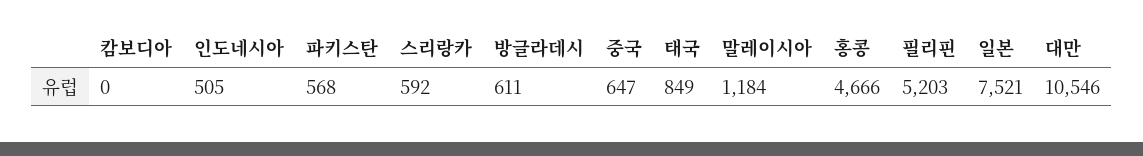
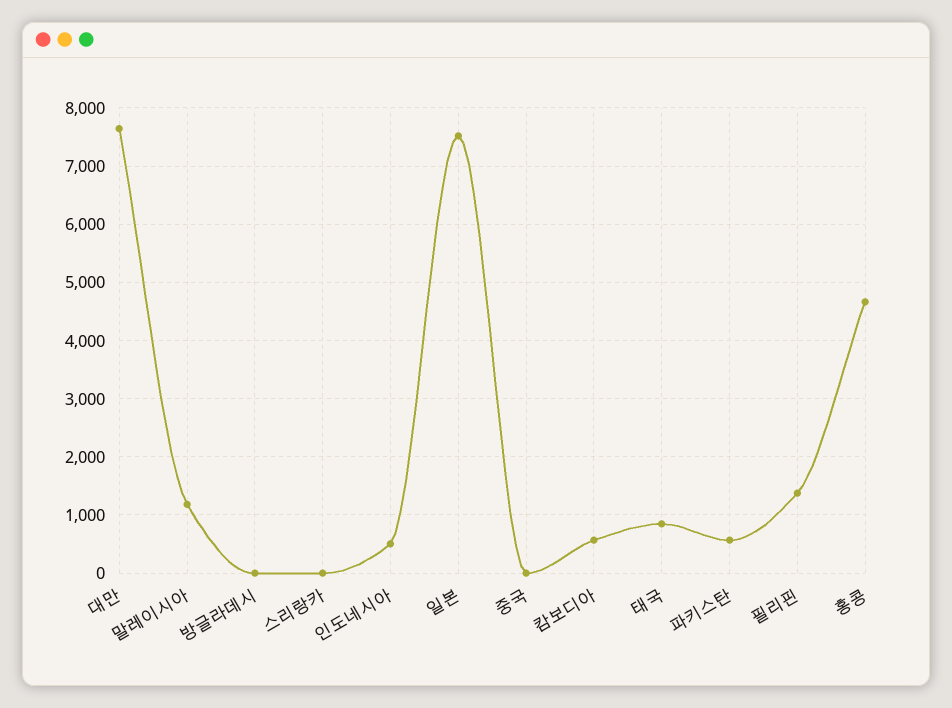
캄보디아: 0 -> 600
스리랑카: 592 -> 0
방글라데시: 611 -> 0
중국: 647 -> 0
필리핀: 5203 -> 1400
대만: 10546 -> 7600

